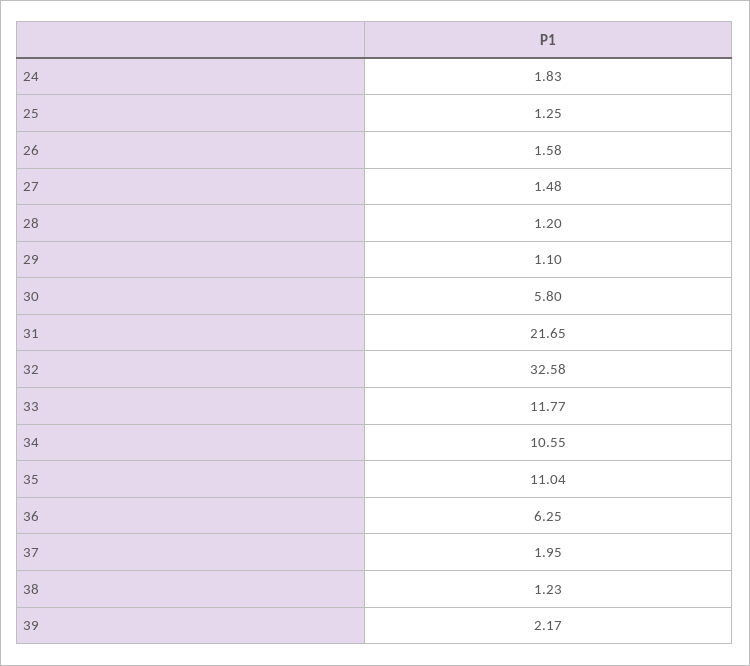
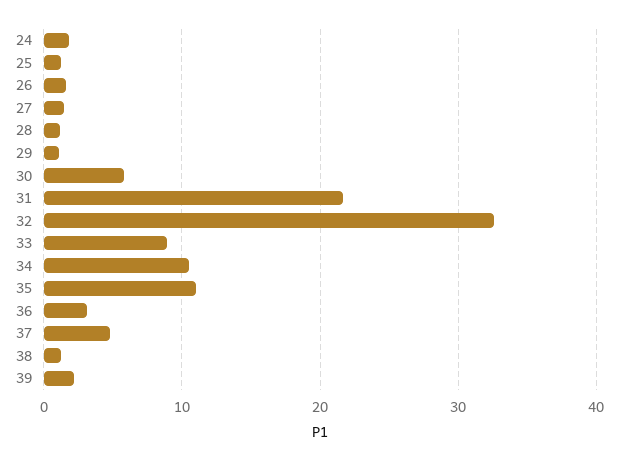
33: 11.77 -> 9
36: 6.25 -> 3
37: 1.95 -> 5

